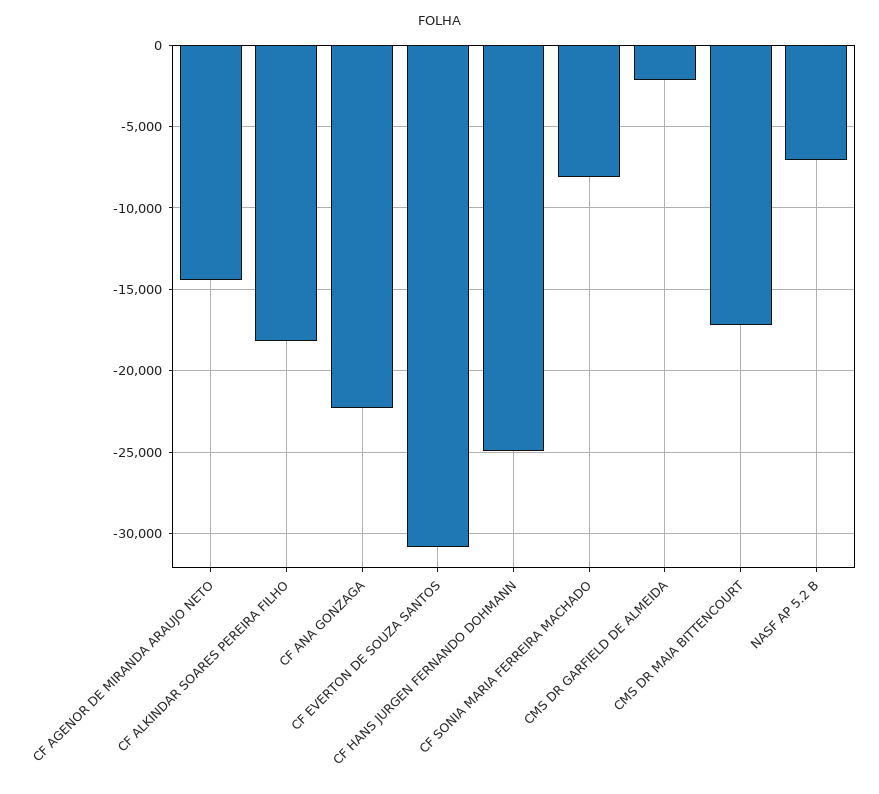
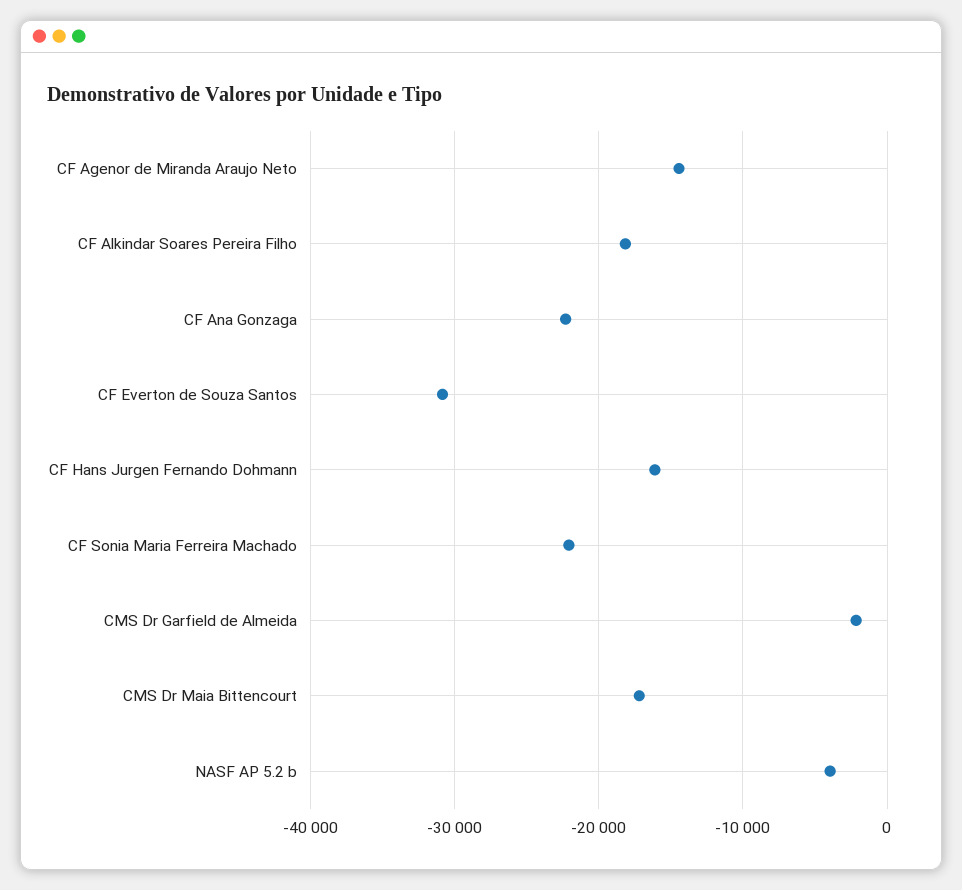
CF HANS JURGEN FERNANDO DOHMANN: -25000 -> -16000
CF SONIA MARIA FERREIRA MACHADO: -8000 -> -22000
NASF AP 5.2 B: -7000 -> -4000

